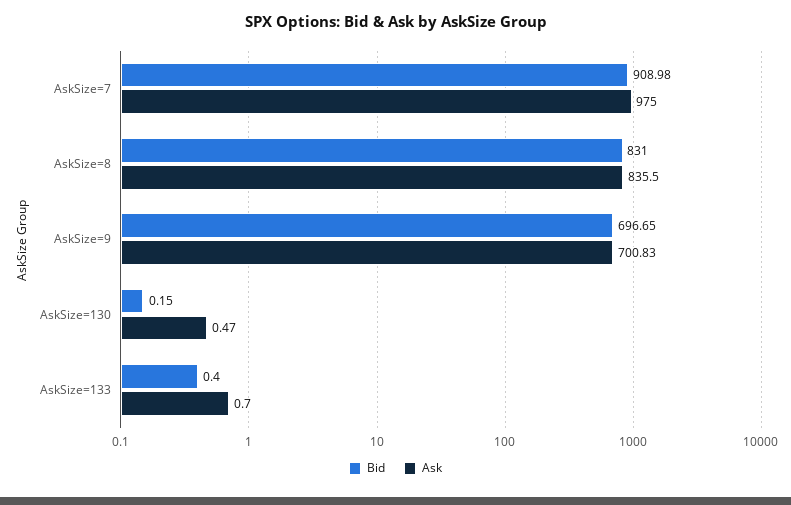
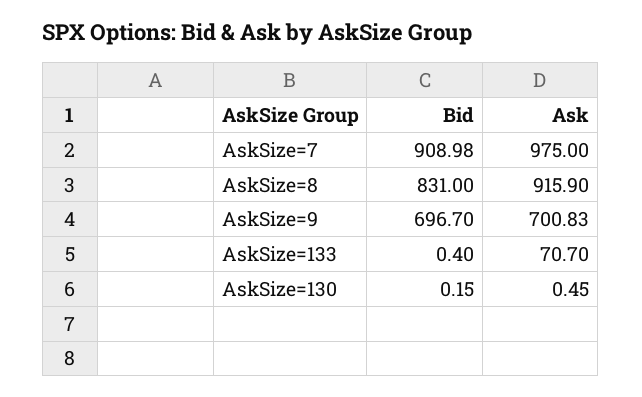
Ask, AskSize=8: 835.5 -> 915.9
Bid, AskSize=9: 696.65 -> 696.7
Ask, AskSize=130: 0.47 -> 0.45
Ask, AskSize=133: 0.7 -> 70.7

